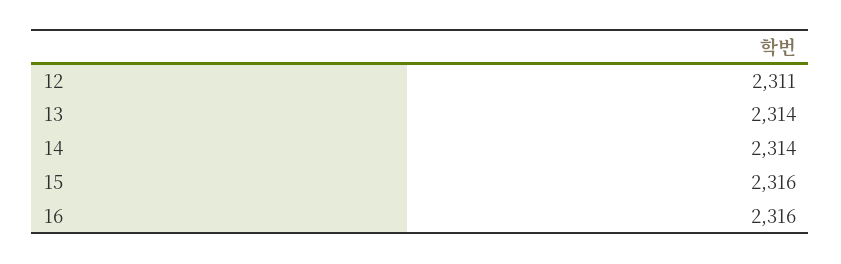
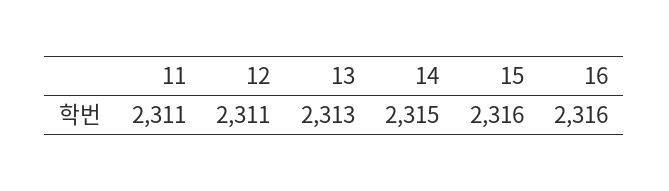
13: 2314 -> 2313
14: 2314 -> 2315
11: none -> 2311

